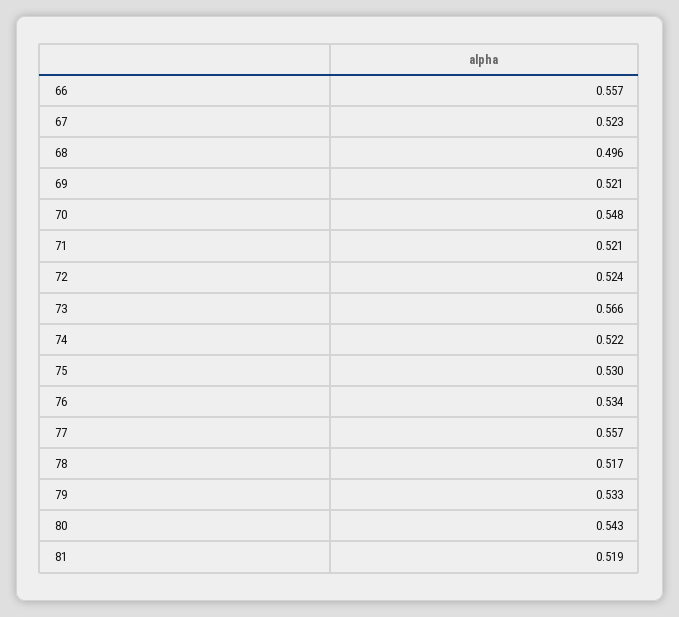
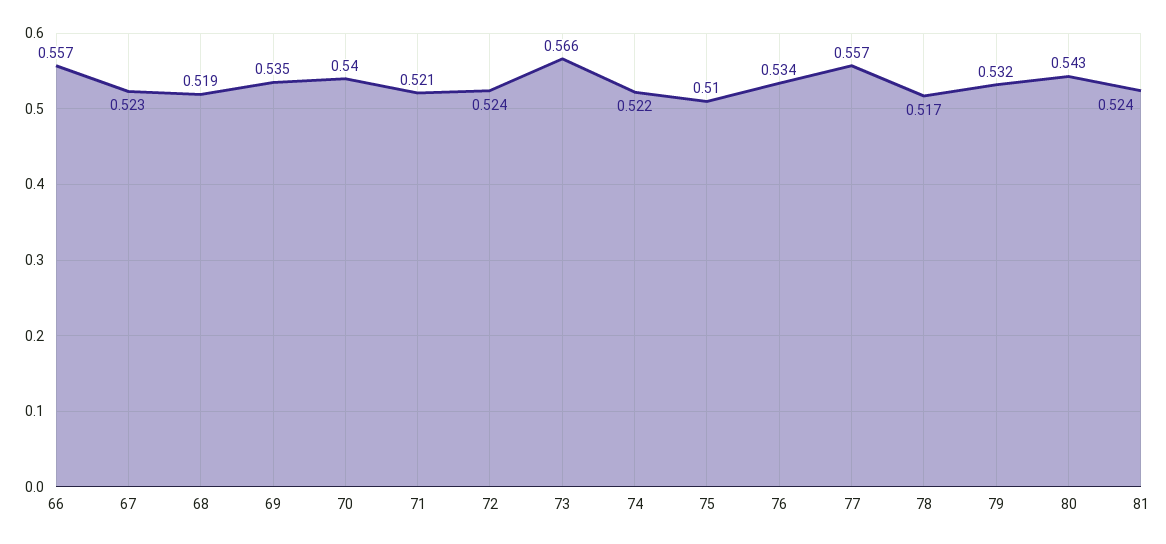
68: 0.496 -> 0.519
69: 0.521 -> 0.535
70: 0.548 -> 0.54
75: 0.53 -> 0.51
79: 0.533 -> 0.532
81: 0.519 -> 0.524

